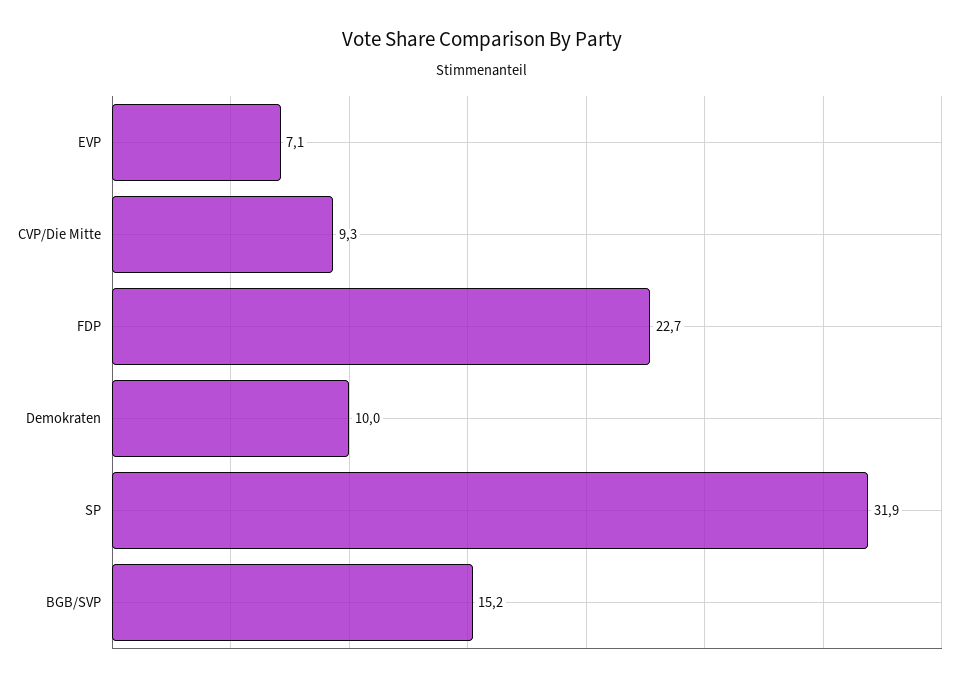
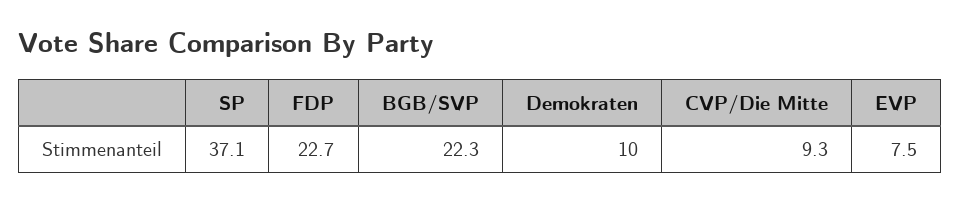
EVP: 7.1 -> 7.5
SP: 31.9 -> 37.1
BGB/SVP: 15.2 -> 22.3

